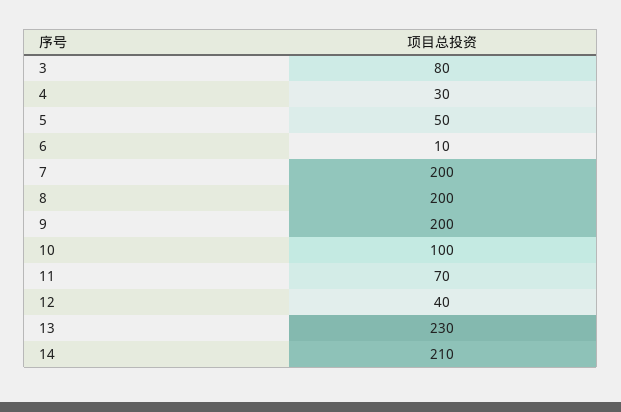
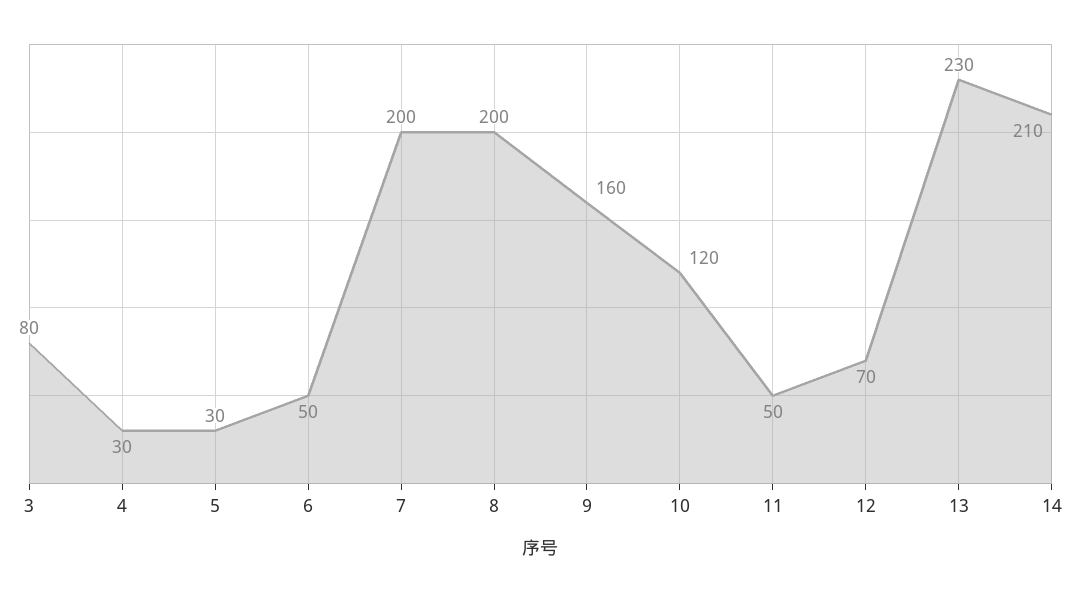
5: 50 -> 30
6: 10 -> 50
9: 200 -> 160
10: 100 -> 120
11: 70 -> 50
12: 40 -> 70

